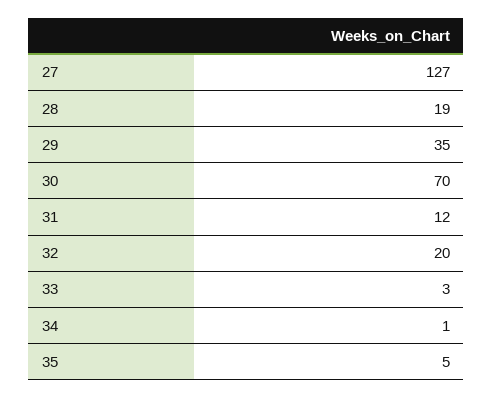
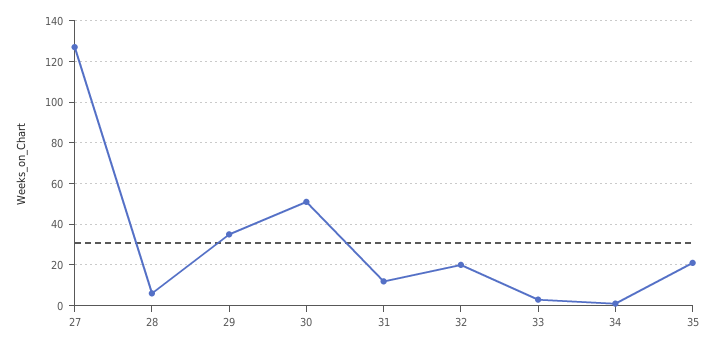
28: 19 -> 5
30: 70 -> 50
35: 5 -> 20

